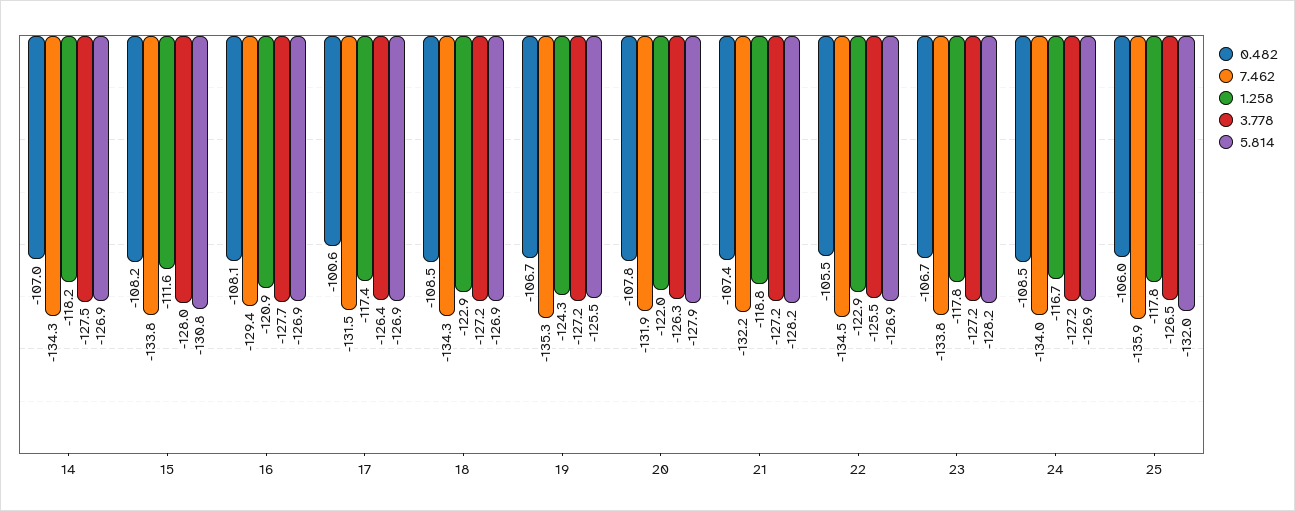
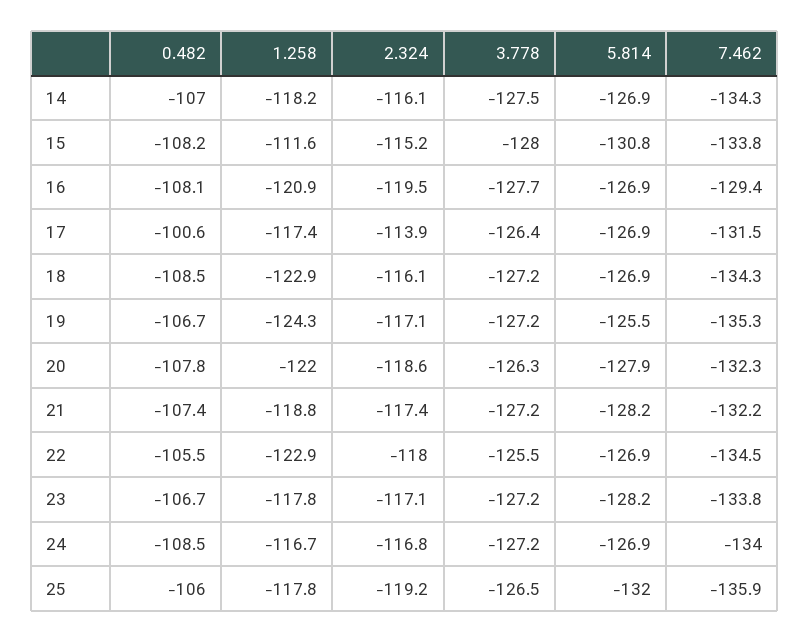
7.462, 20: -131.9 -> -132.3
2.324, 14: none -> -116.1
2.324, 15: none -> -115.2
2.324, 16: none -> -119.5
2.324, 17: none -> -113.9
2.324, 18: none -> -116.1
2.324, 19: none -> -117.1
2.324, 20: none -> -118.6
2.324, 21: none -> -117.4
2.324, 22: none -> -118
2.324, 23: none -> -117.1
2.324, 24: none -> -116.8
2.324, 25: none -> -119.2

